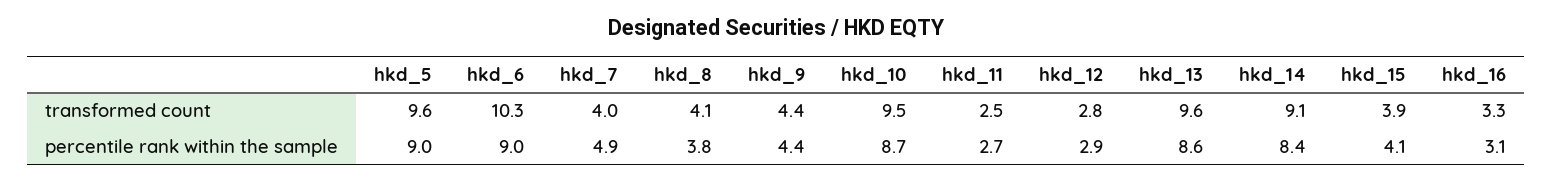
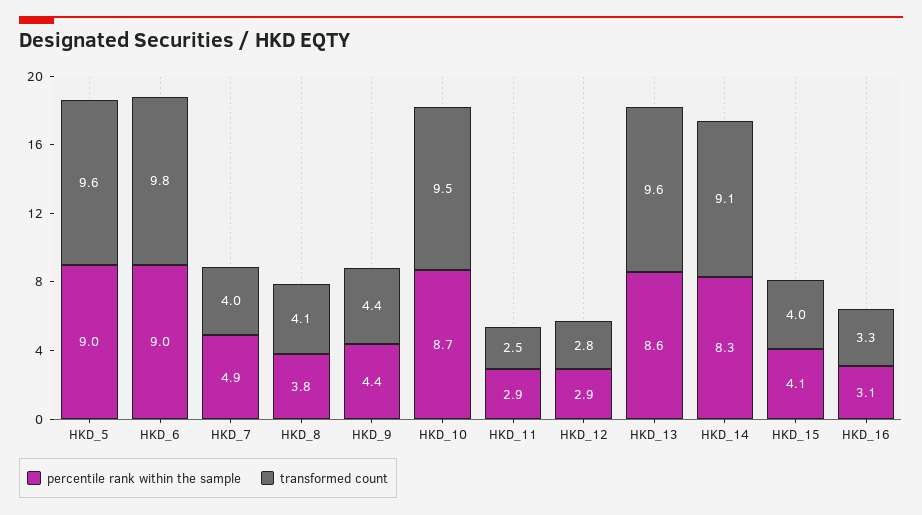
transformed count, hkd_6: 10.3 -> 9.8
transformed count, hkd_15: 3.9 -> 4
percentile rank within the sample, hkd_11: 2.7 -> 2.9
percentile rank within the sample, hkd_14: 8.4 -> 8.3

